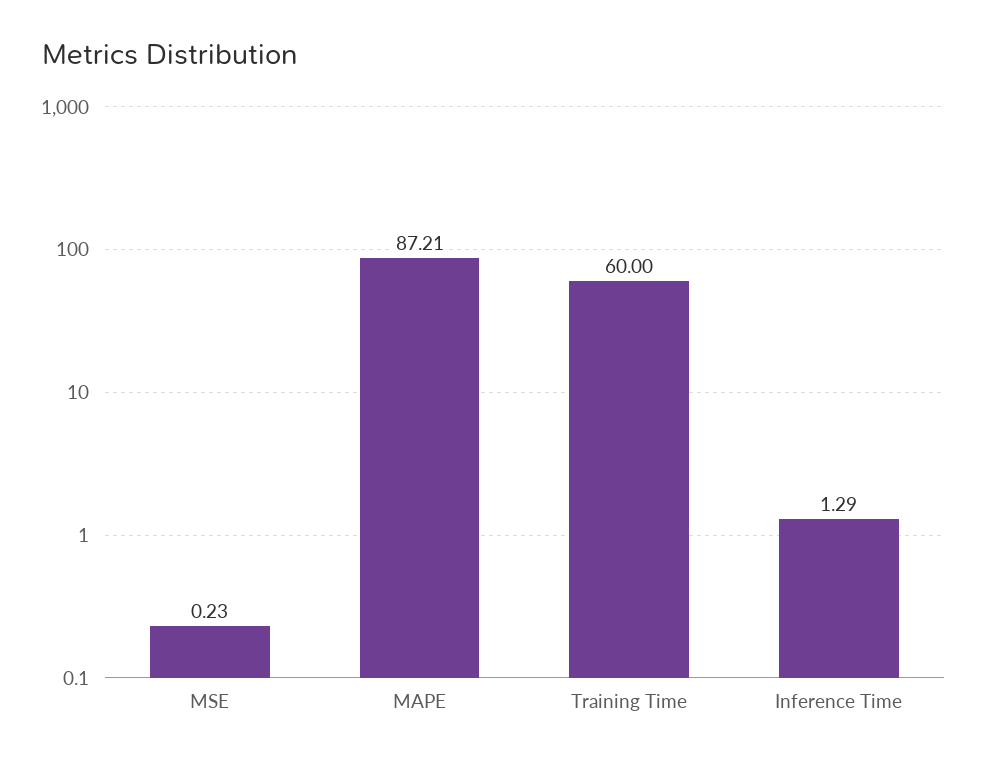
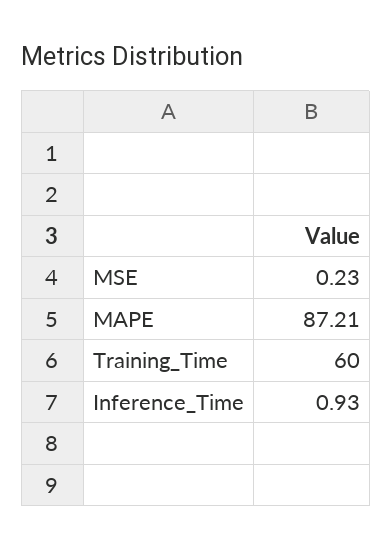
Inference Time: 1.29 -> 0.93

